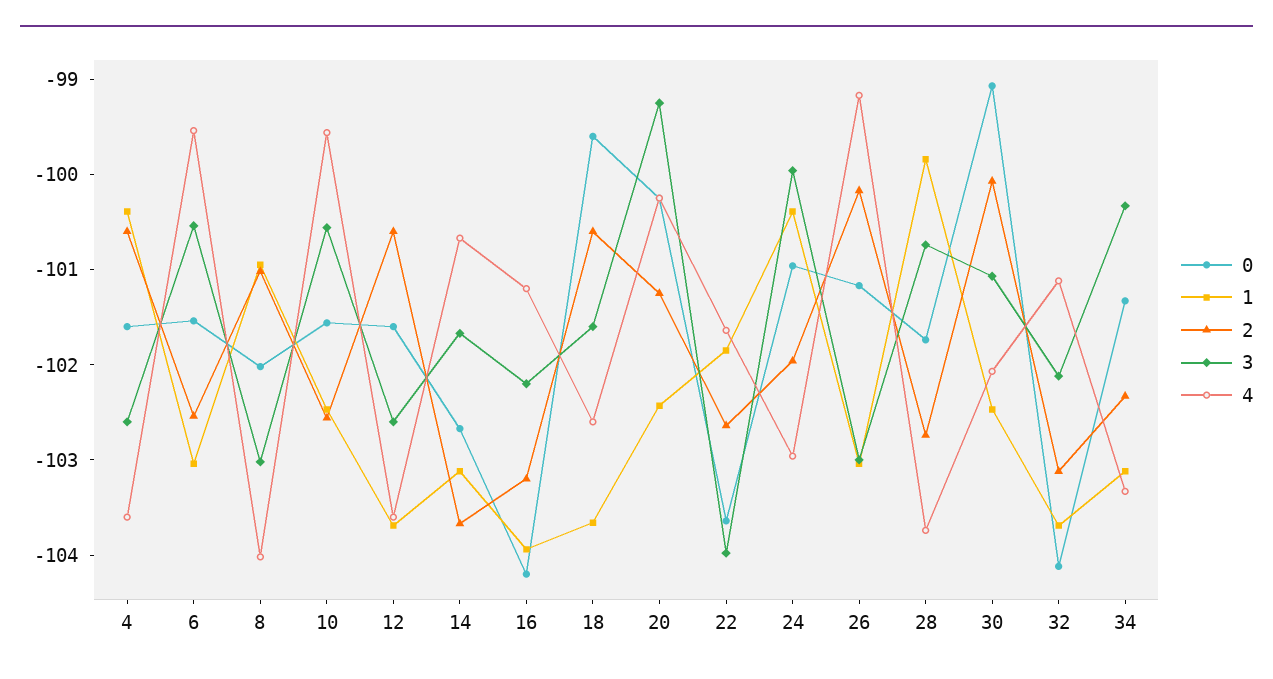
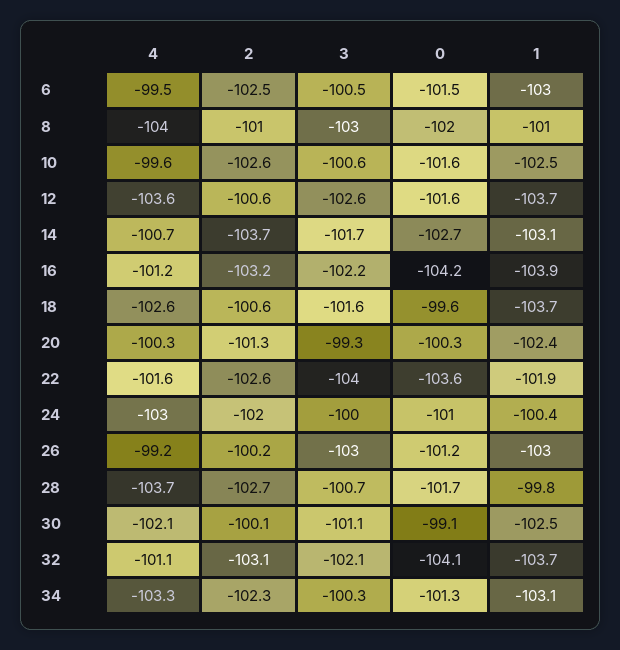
0, 4: -101.6 -> none
1, 4: -100.4 -> none
2, 4: -100.6 -> none
3, 4: -102.6 -> none
4, 4: -103.6 -> none

